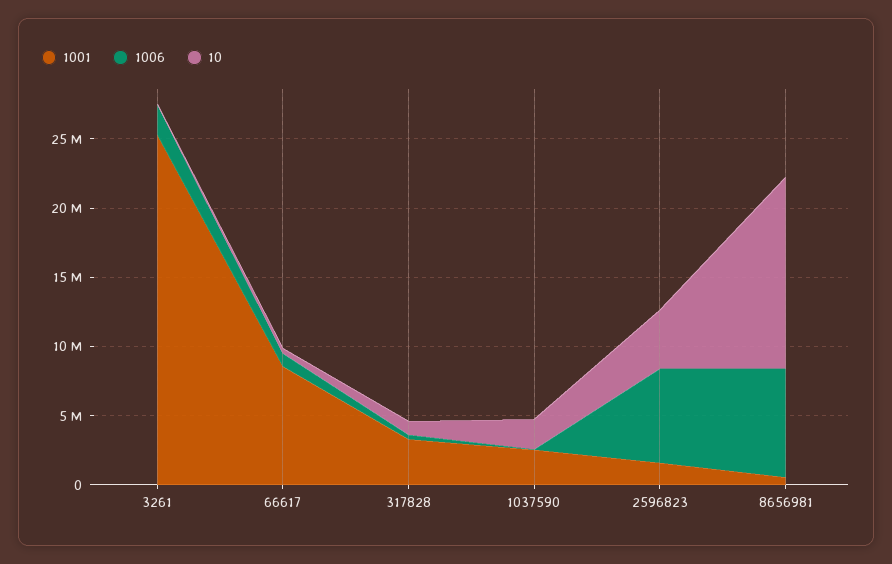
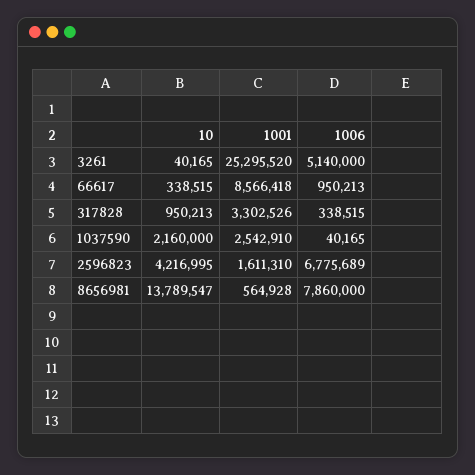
1006, 3261: 2000000 -> 5140000

